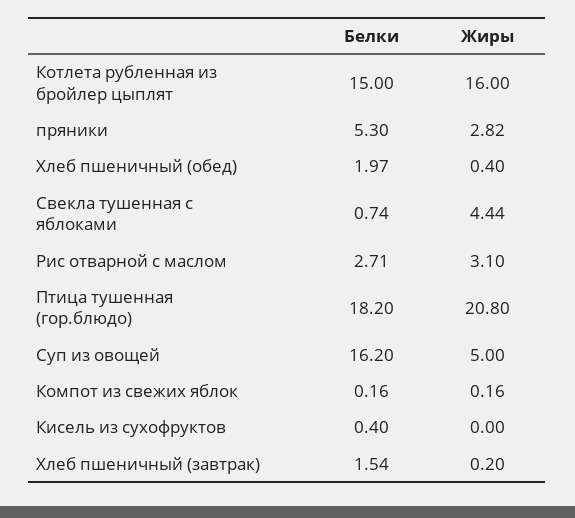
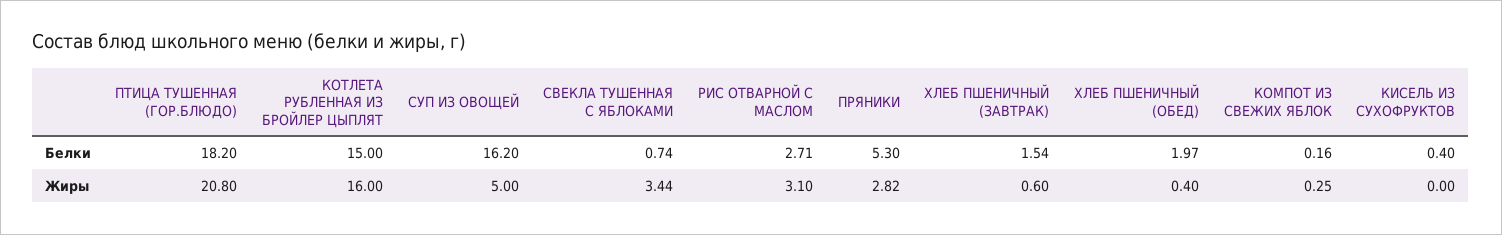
Жиры, Свекла тушенная с яблоками: 4.44 -> 3.44
Жиры, Компот из свежих яблок: 0.16 -> 0.25
Жиры, Хлеб пшеничный (завтрак): 0.2 -> 0.6

